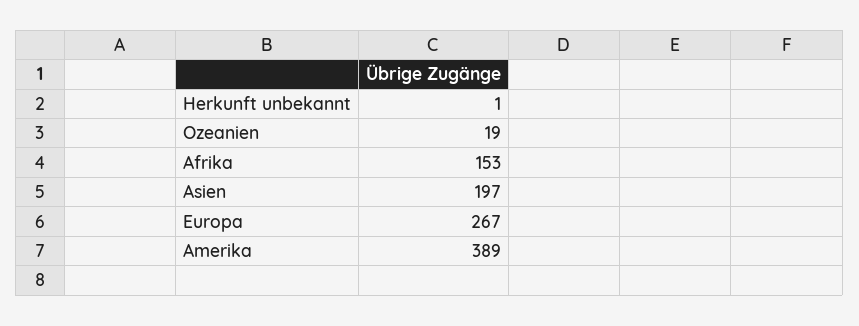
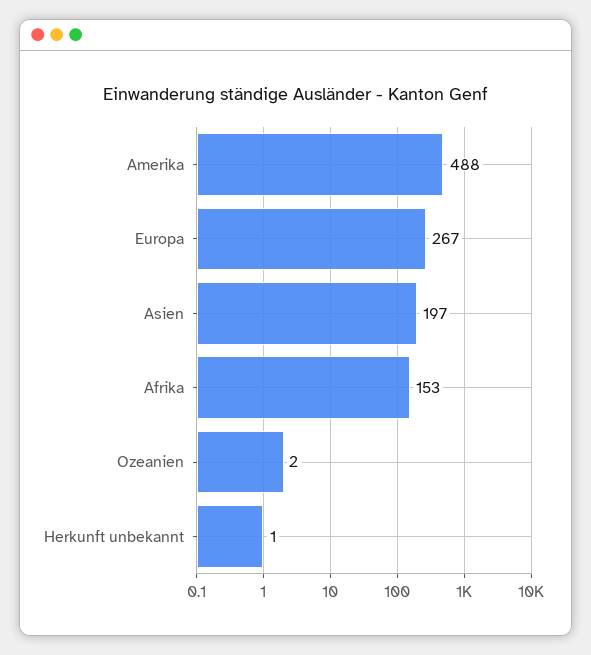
Ozeanien: 19 -> 2
Amerika: 389 -> 488

